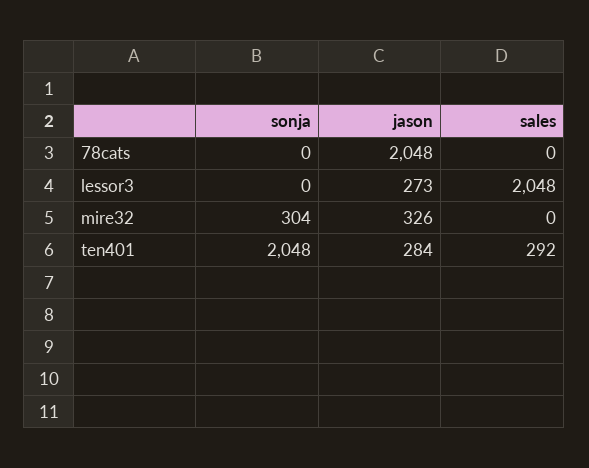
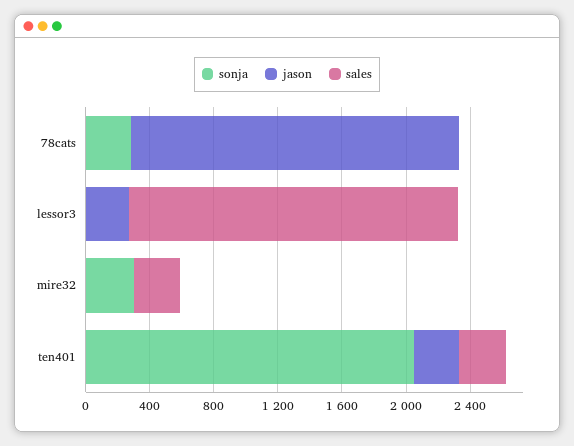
sonja, 78cats: 0 -> 300
jason, mire32: 326 -> 0
sales, mire32: 0 -> 300

